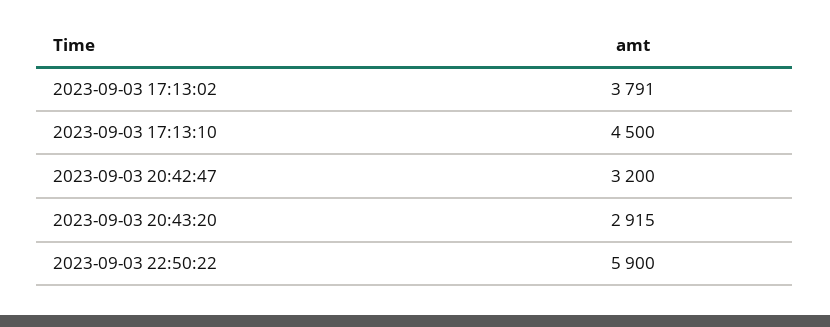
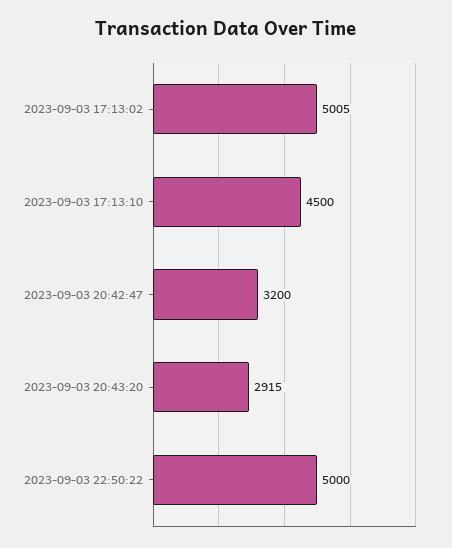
2023-09-03 17:13:02: 3791 -> 5005
2023-09-03 22:50:22: 5900 -> 5000

